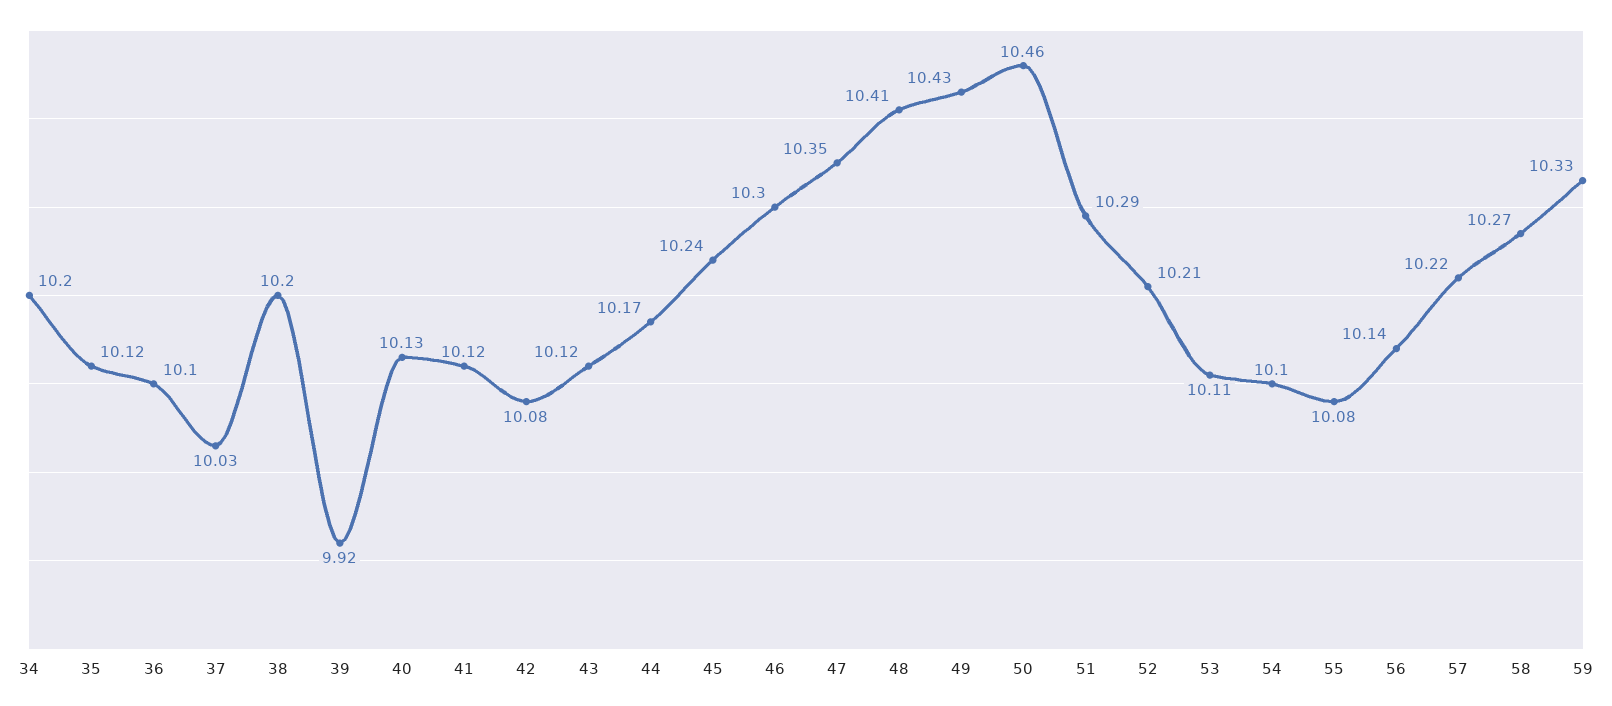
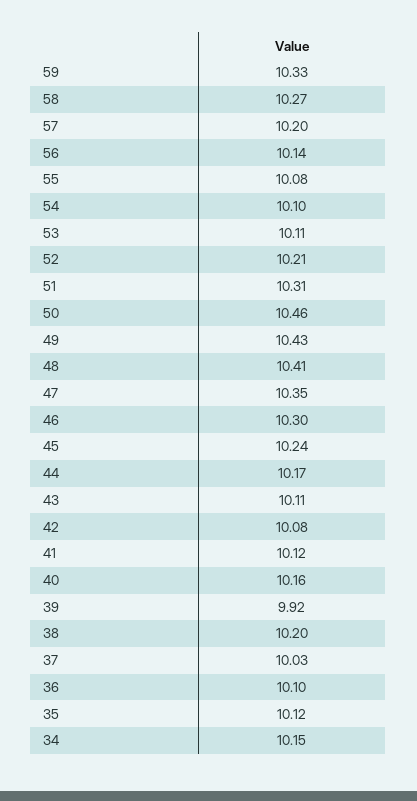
34: 10.2 -> 10.15
40: 10.13 -> 10.16
43: 10.12 -> 10.11
51: 10.29 -> 10.31
57: 10.22 -> 10.2

